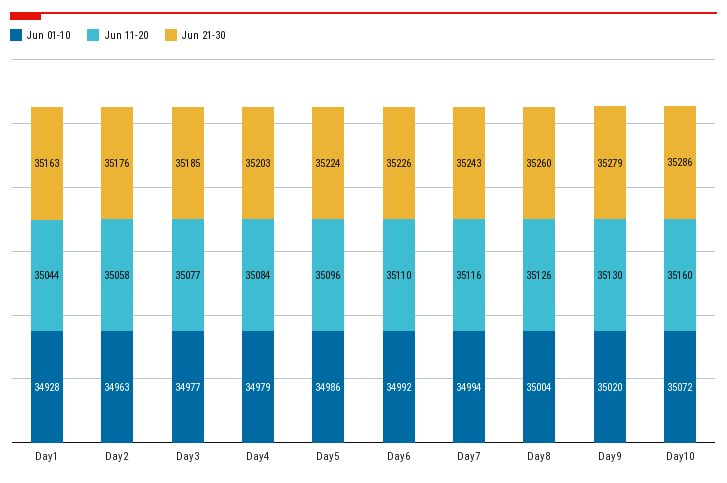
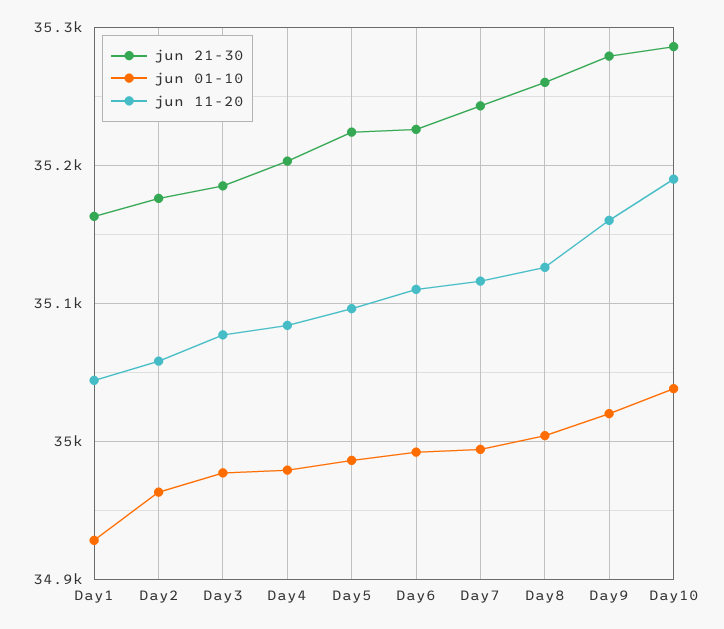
Jun 11-20, Day9: 35130 -> 35160
Jun 01-10, Day10: 35072 -> 35040
Jun 11-20, Day10: 35160 -> 35190

